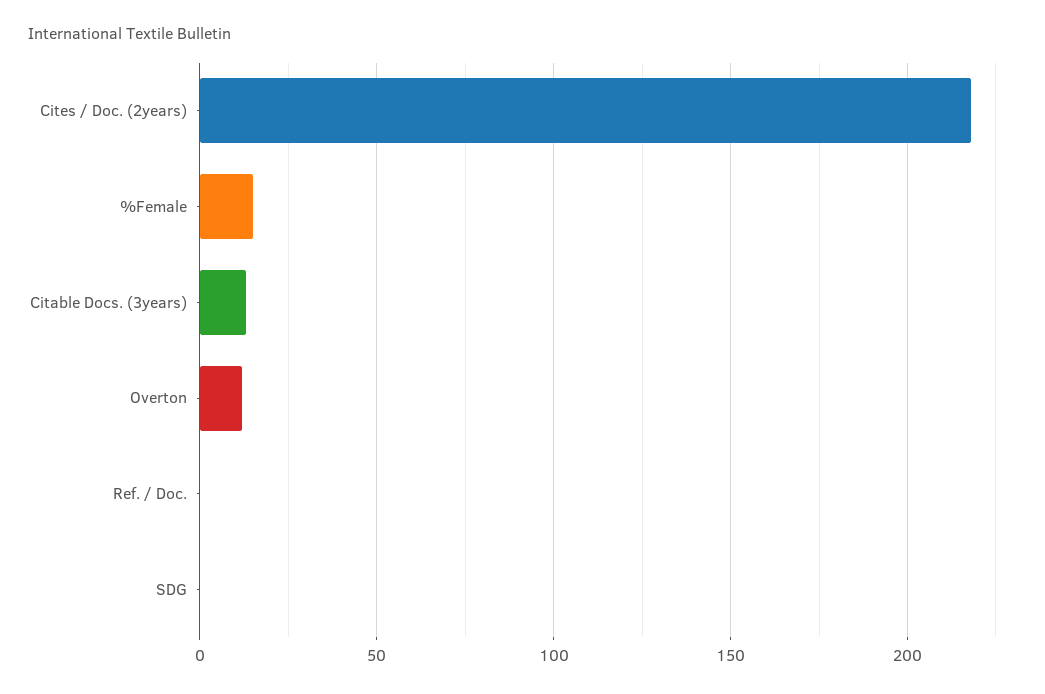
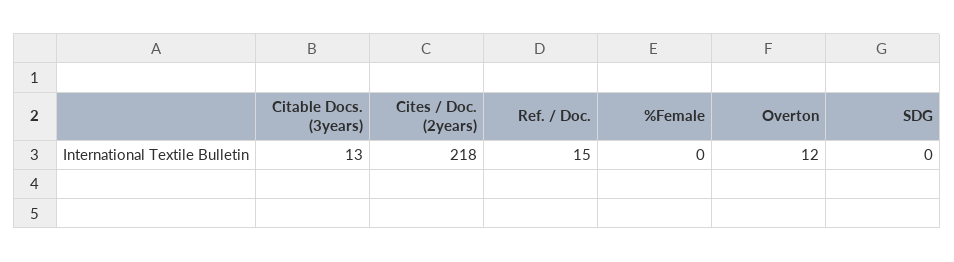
%Female: 15 -> 0
Ref. / Doc.: 0 -> 15

